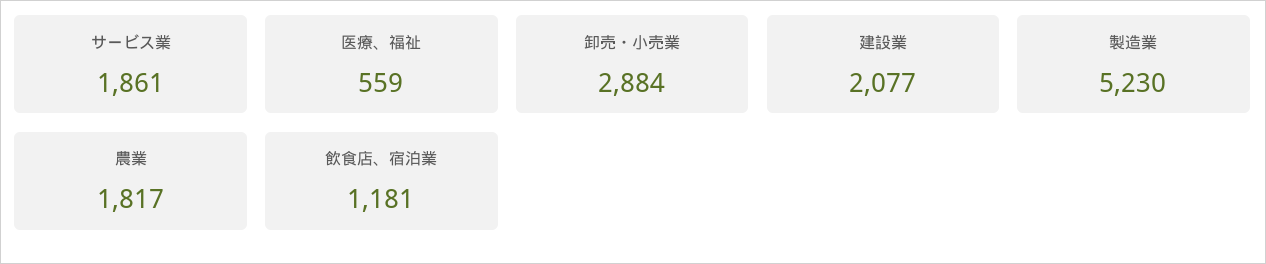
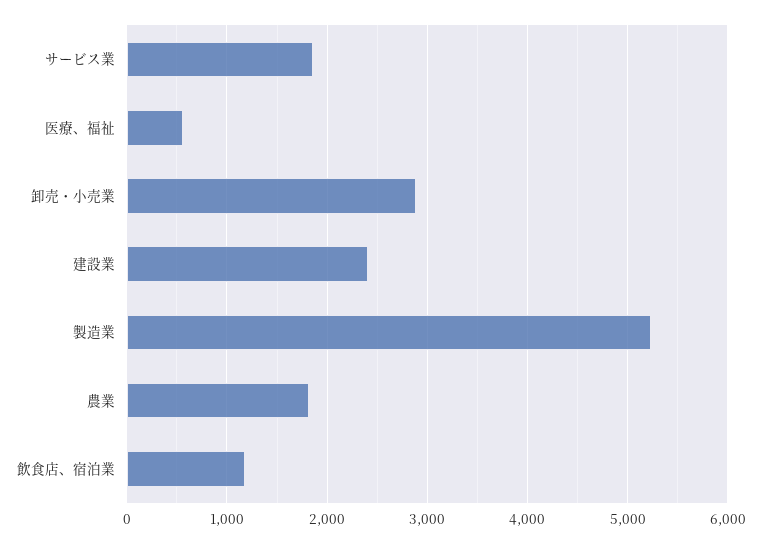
建設業: 2077 -> 2400

